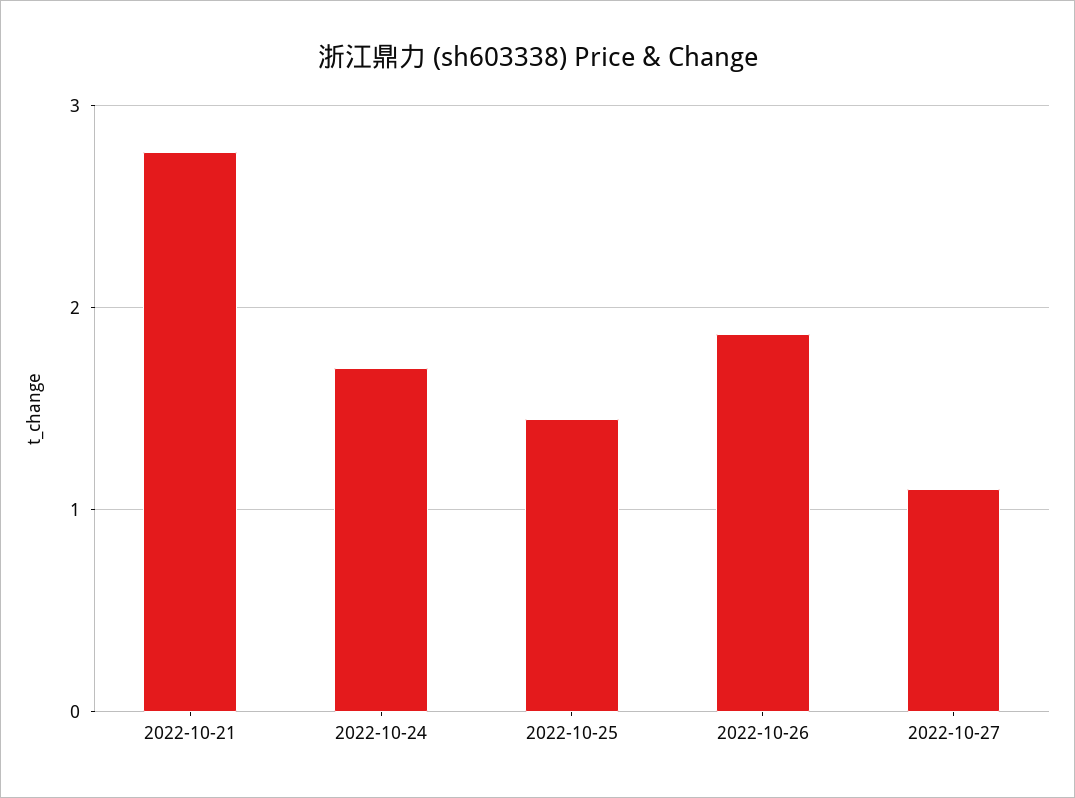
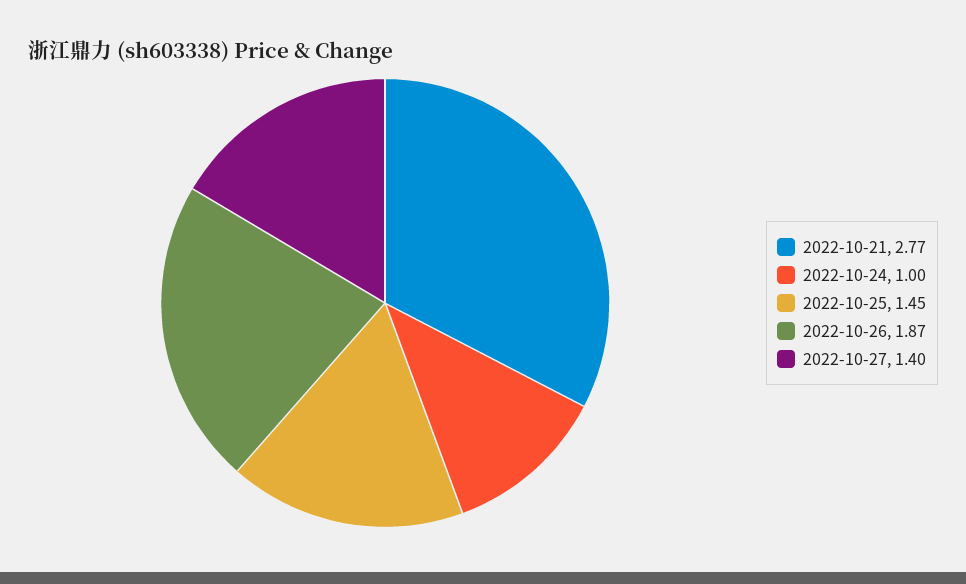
2022-10-24: 1.7 -> 1
2022-10-27: 1.1 -> 1.4

